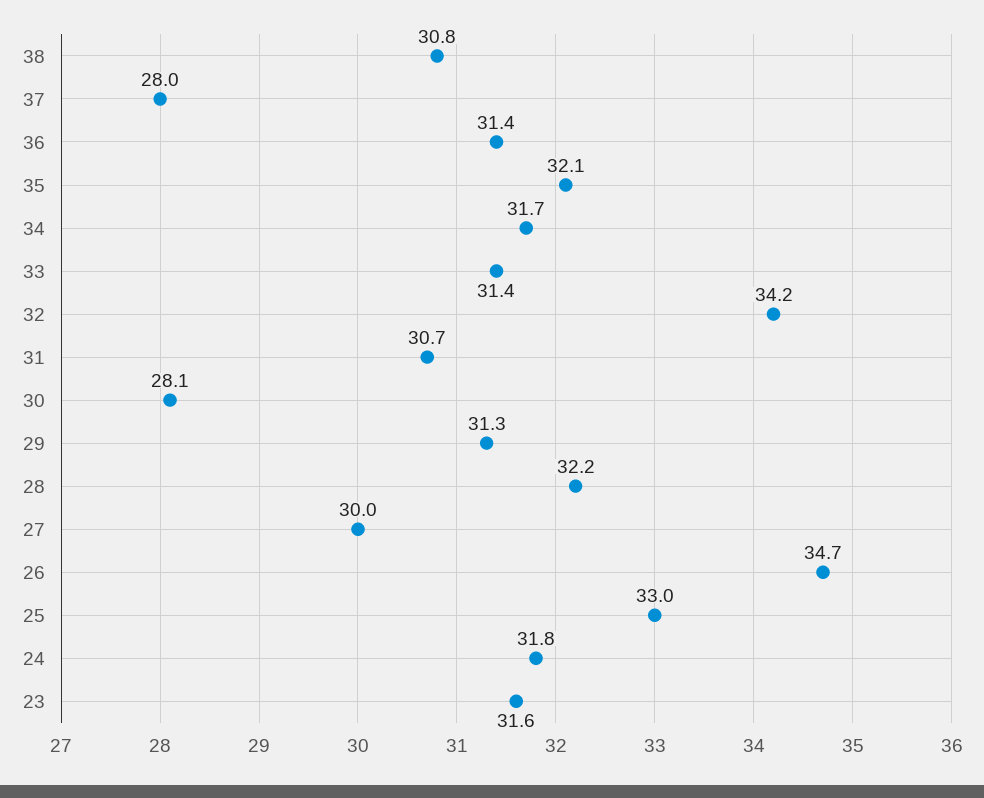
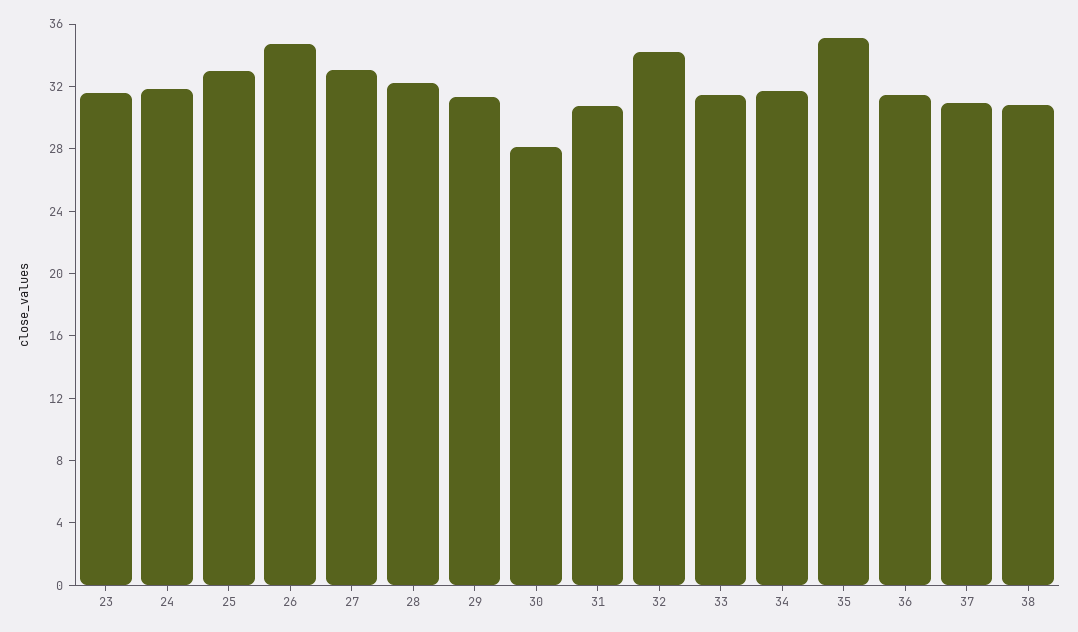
37: 28 -> 31
35: 32.1 -> 35
27: 30 -> 33

